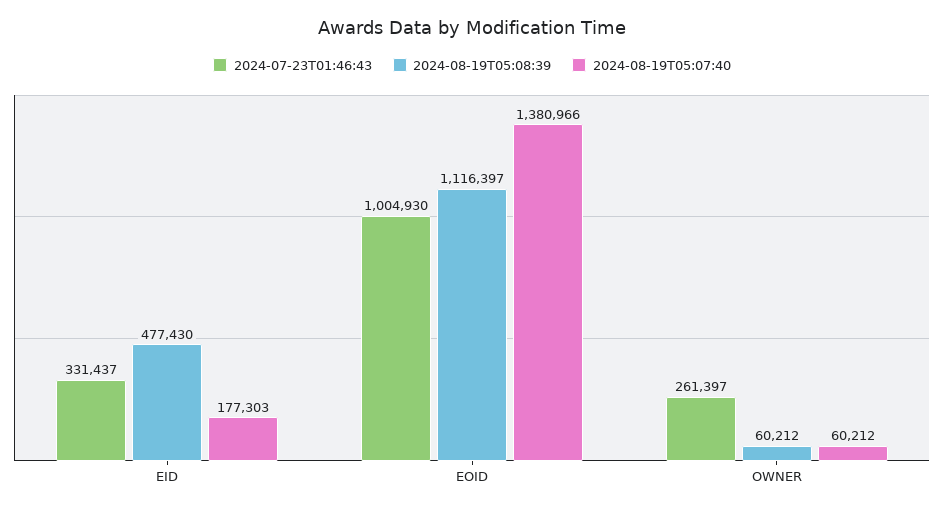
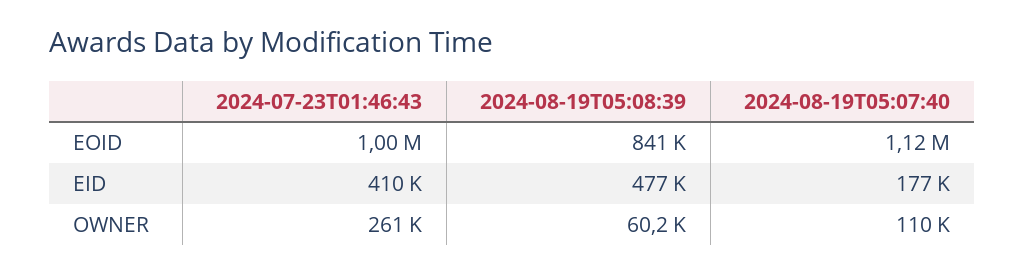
2024-07-23T01:46:43, EID: 331437 -> 410000
2024-08-19T05:08:39, EOID: 1116397 -> 841000
2024-08-19T05:07:40, EOID: 1380966 -> 1120000
2024-08-19T05:07:40, OWNER: 60212 -> 110000

